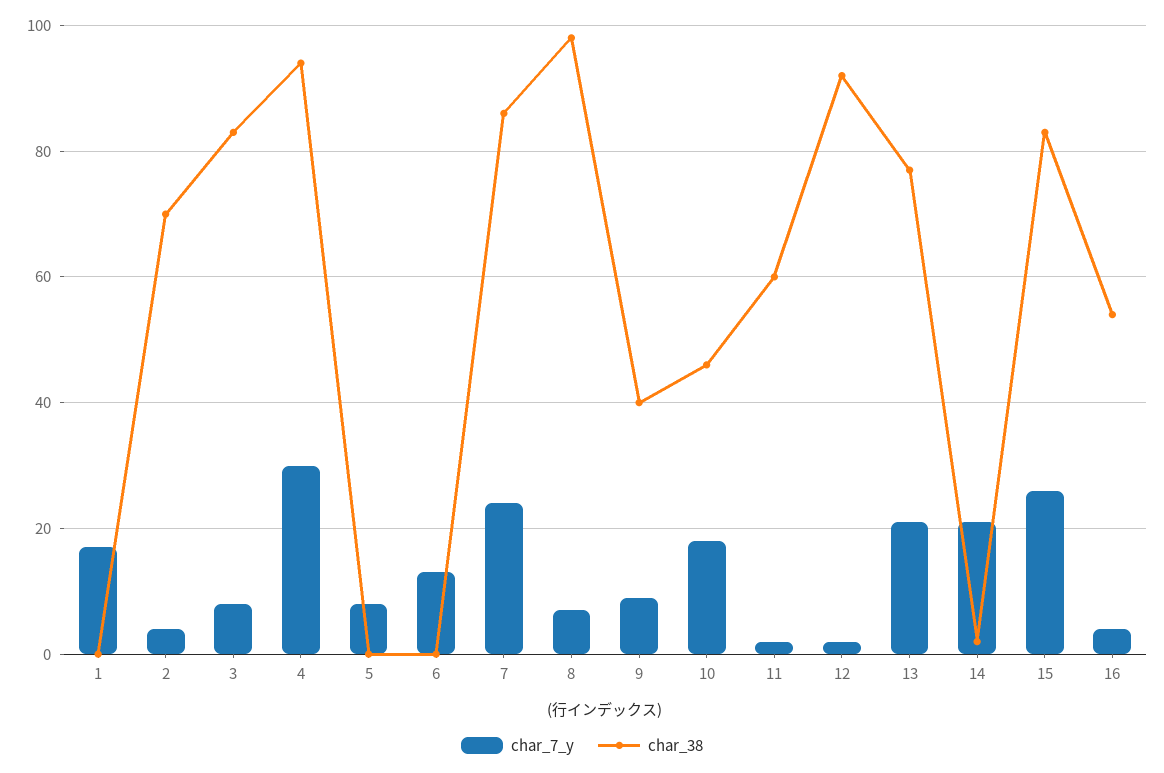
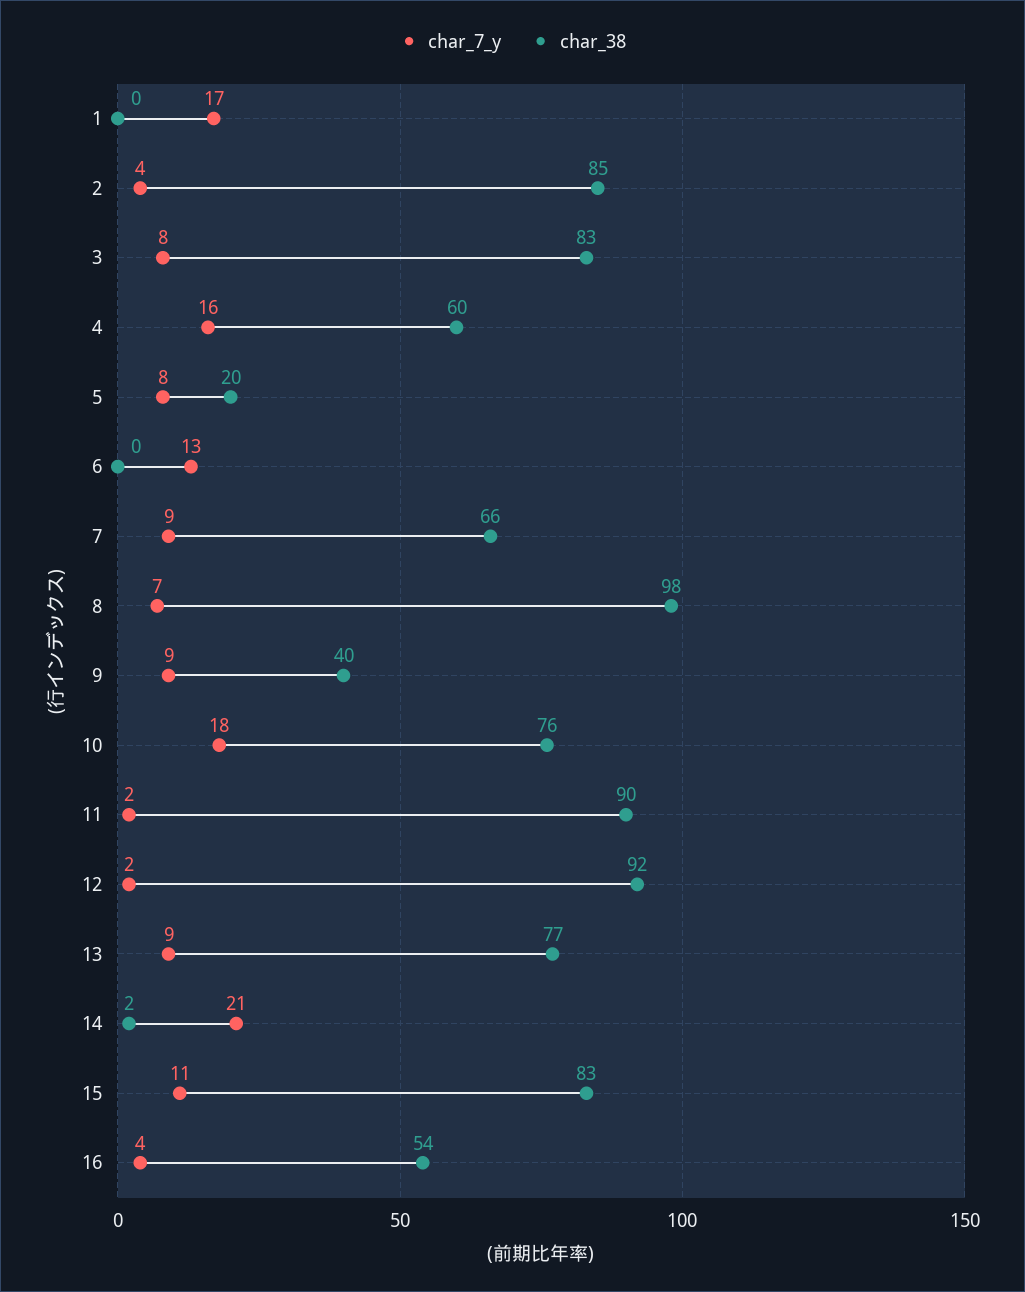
char_38, 2: 70 -> 85
char_7_y, 4: 30 -> 16
char_38, 4: 95 -> 60
char_38, 5: 0 -> 20
char_7_y, 7: 25 -> 9
char_38, 7: 85 -> 66
char_38, 10: 45 -> 76
char_38, 11: 60 -> 90
char_7_y, 13: 20 -> 9
char_7_y, 15: 25 -> 11

